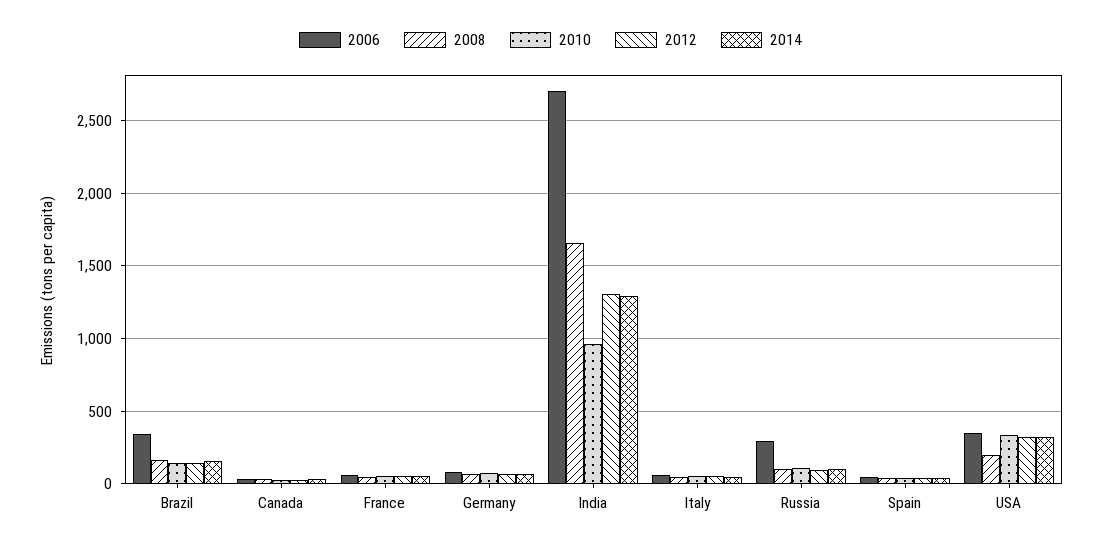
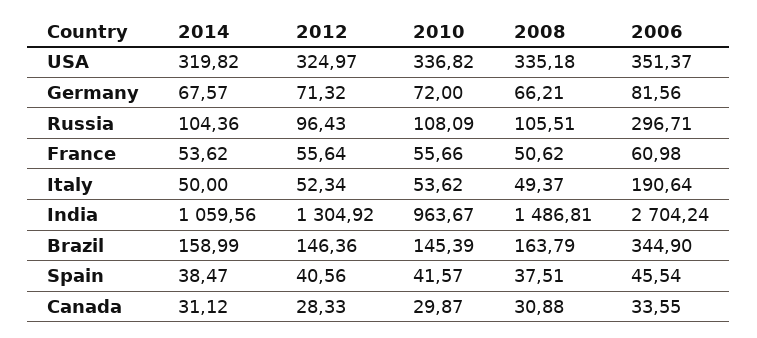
2008, India: 1650 -> 1486.81
2014, India: 1300 -> 1059.56
2006, Italy: 50 -> 190.64
2008, USA: 200 -> 335.18

